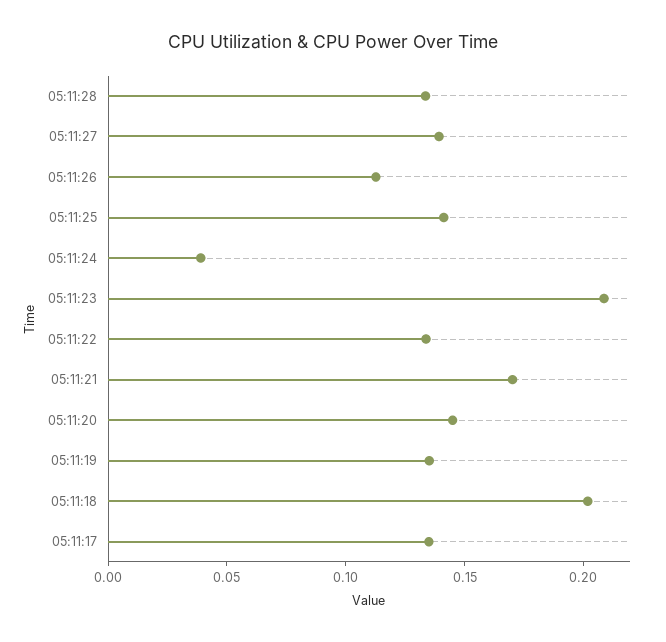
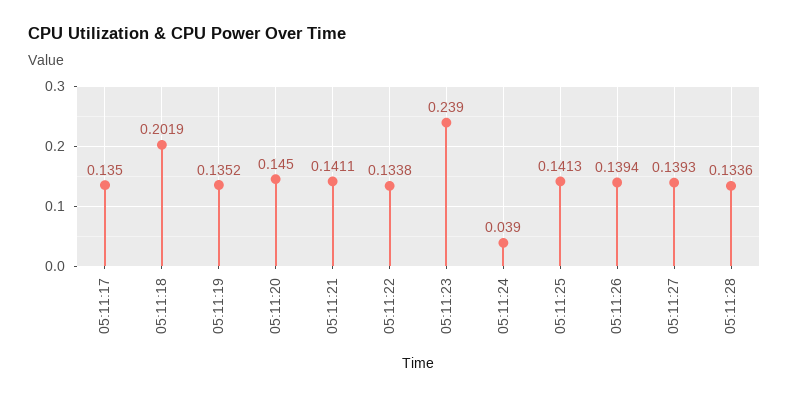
05:11:26: 0.11 -> 0.1394
05:11:23: 0.21 -> 0.239
05:11:21: 0.17 -> 0.1411

